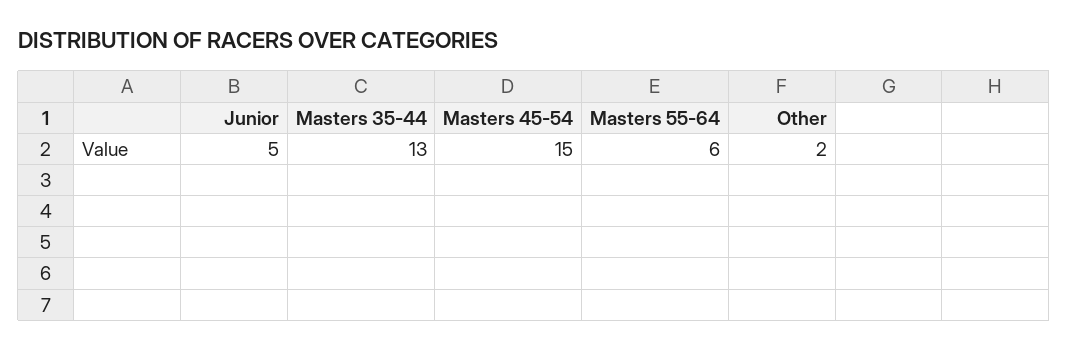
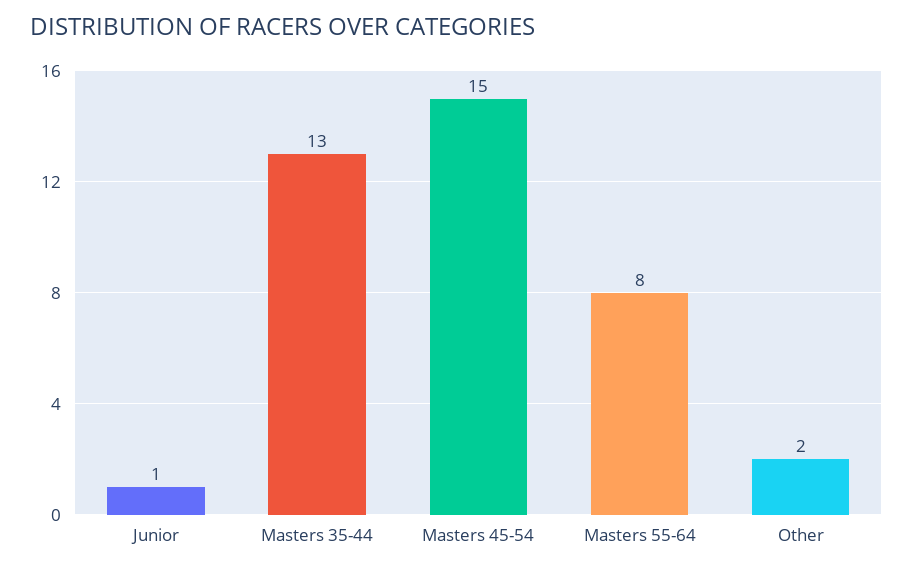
Junior: 5 -> 1
Masters 55-64: 6 -> 8

